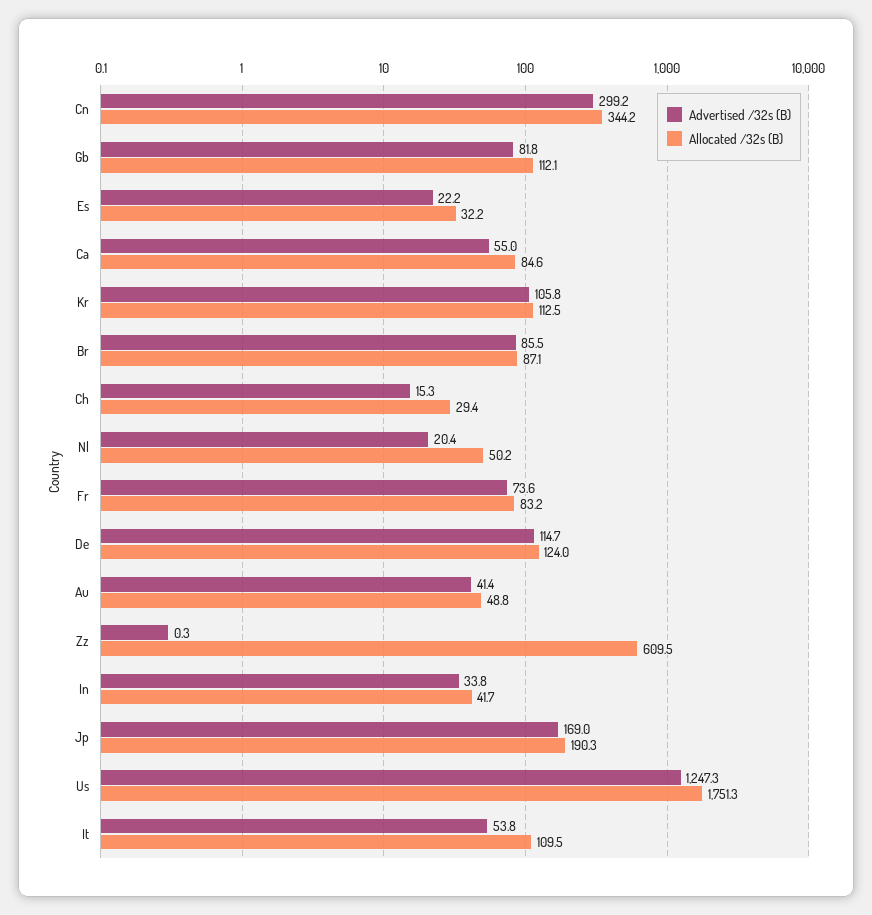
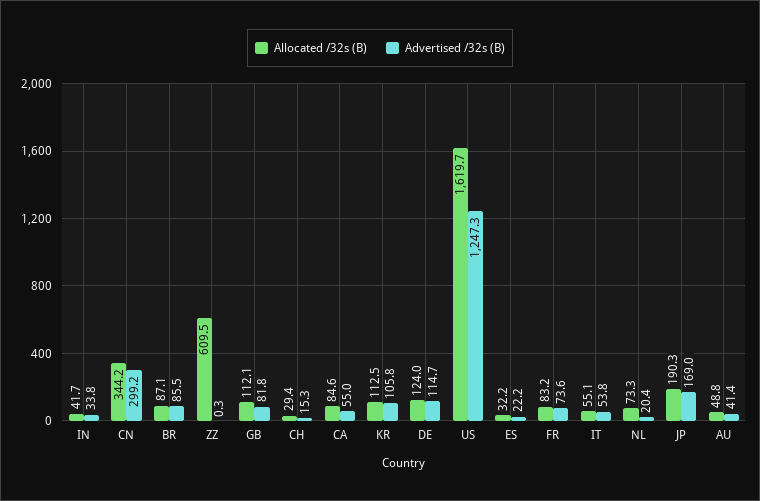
Allocated /32s (B), Nl: 50.2 -> 73.3
Allocated /32s (B), Us: 1751.3 -> 1619.7
Allocated /32s (B), It: 109.5 -> 55.1

